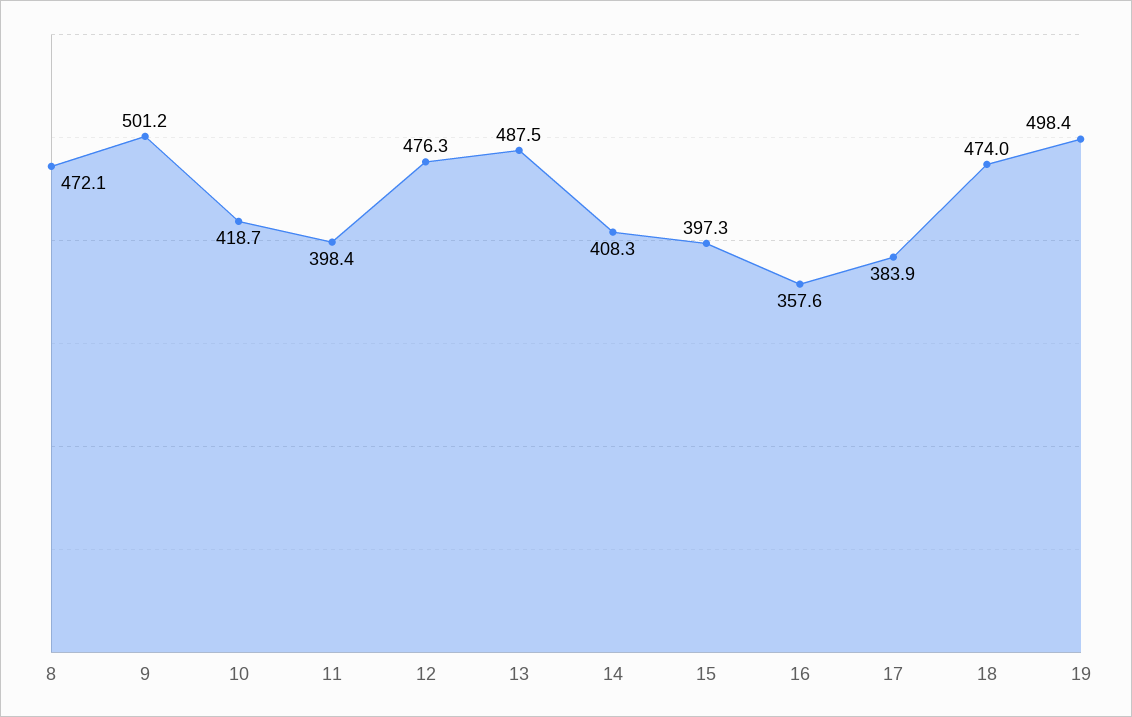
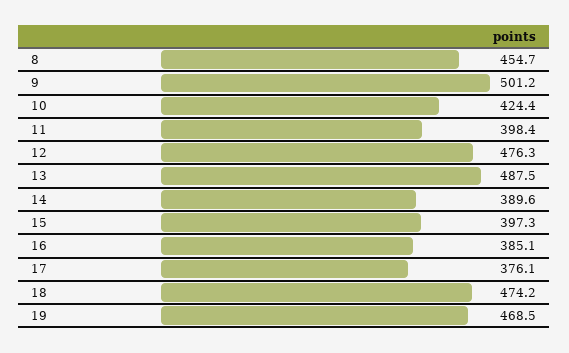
8: 472.1 -> 454.7
10: 418.7 -> 424.4
14: 408.3 -> 389.6
16: 357.6 -> 385.1
17: 383.9 -> 376.1
18: 474 -> 474.2
19: 498.4 -> 468.5

